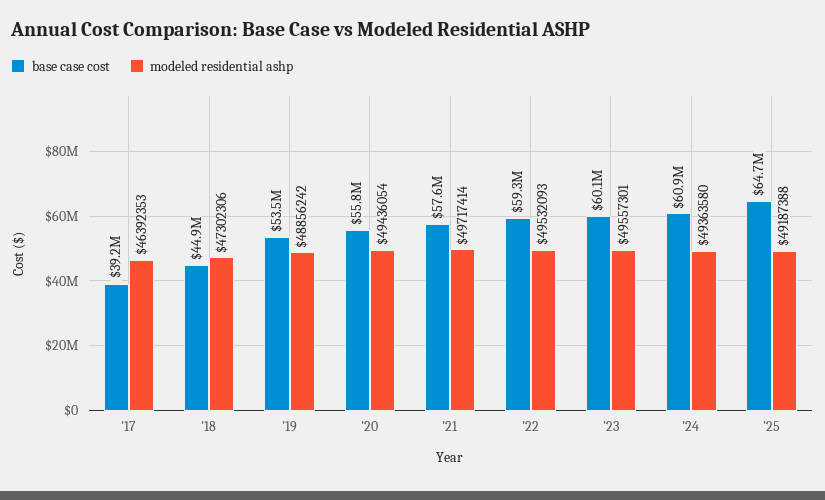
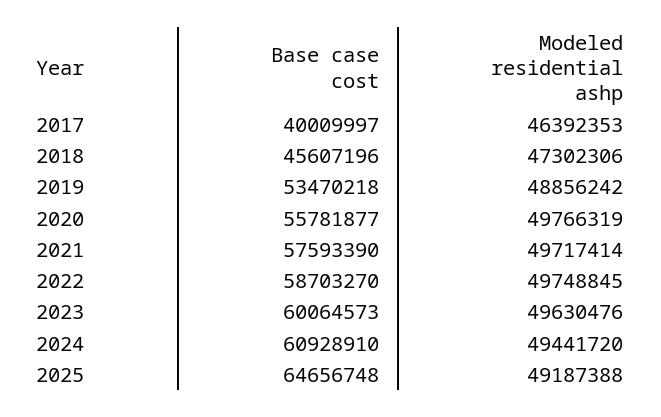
base case cost, '17: 39200000 -> 40009997
base case cost, '18: 44900000 -> 45607196
modeled residential ashp, '20: 49436054 -> 49766319
base case cost, '22: 59300000 -> 58703270
modeled residential ashp, '22: 49532093 -> 49748845
modeled residential ashp, '23: 49557301 -> 49630476
modeled residential ashp, '24: 49363580 -> 49441720

